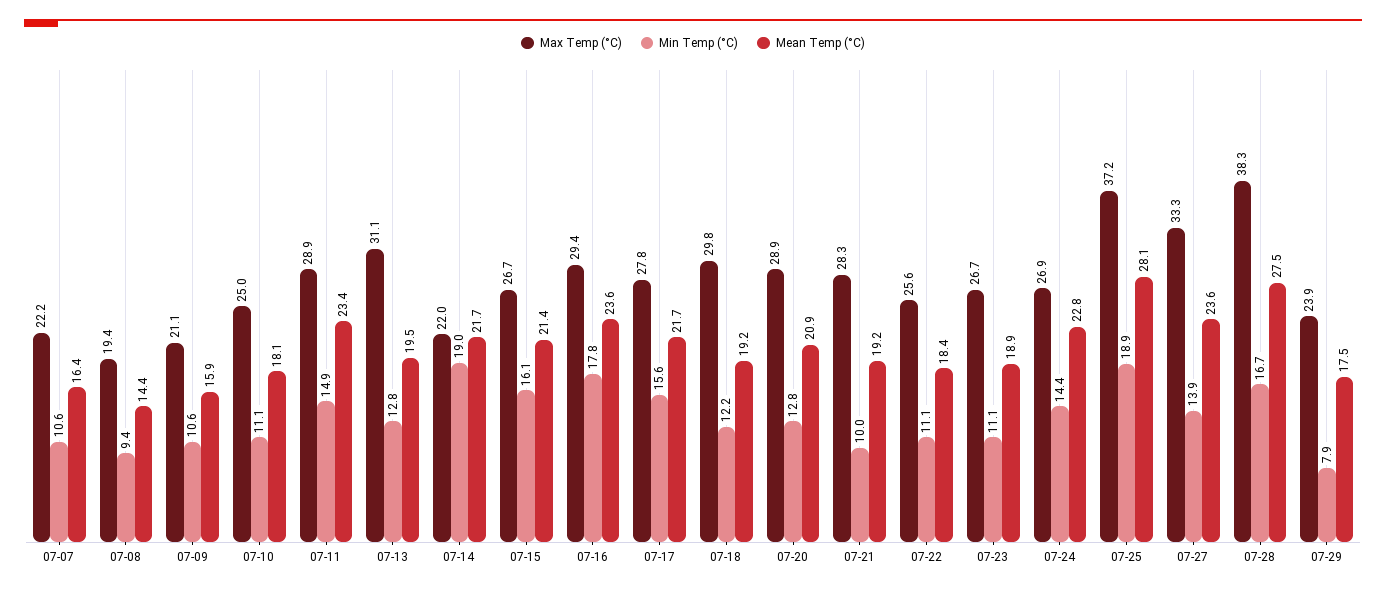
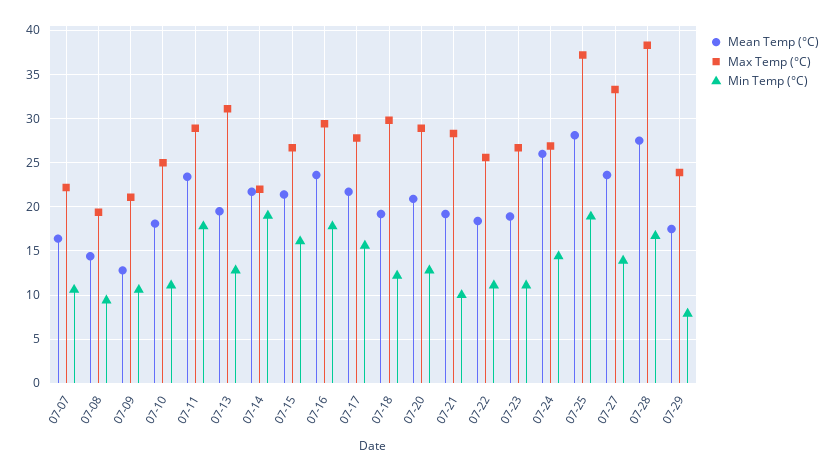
Mean Temp (°C), 07-09: 15.9 -> 13
Min Temp (°C), 07-11: 14.9 -> 18
Mean Temp (°C), 07-24: 22.8 -> 26

